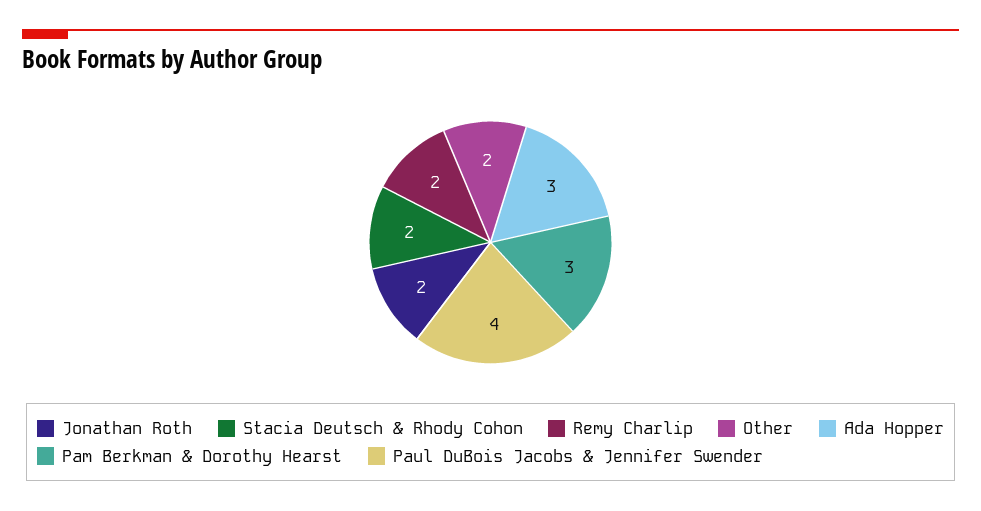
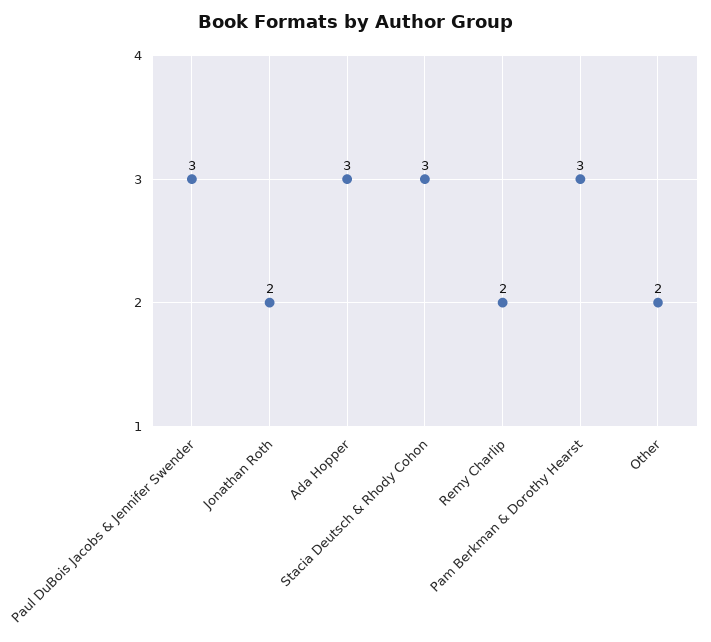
Stacia Deutsch & Rhody Cohon: 2 -> 3
Paul DuBois Jacobs & Jennifer Swender: 4 -> 3

